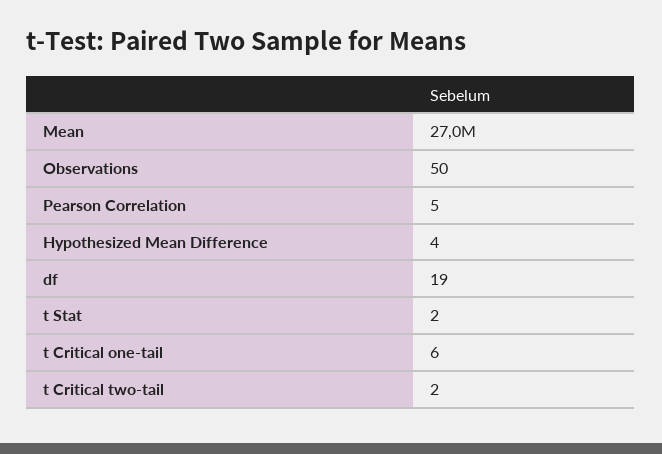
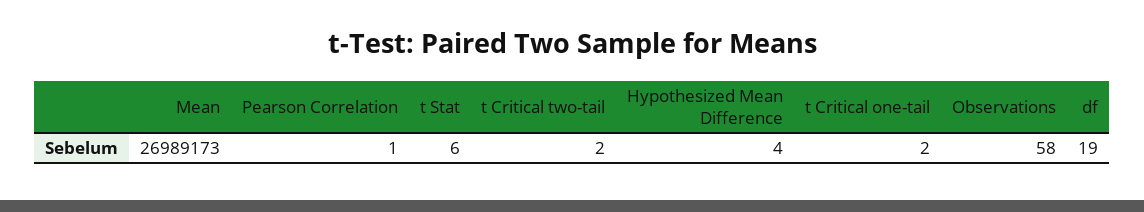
Observations: 50 -> 58
Pearson Correlation: 5 -> 1
t Stat: 2 -> 6
t Critical one-tail: 6 -> 2

